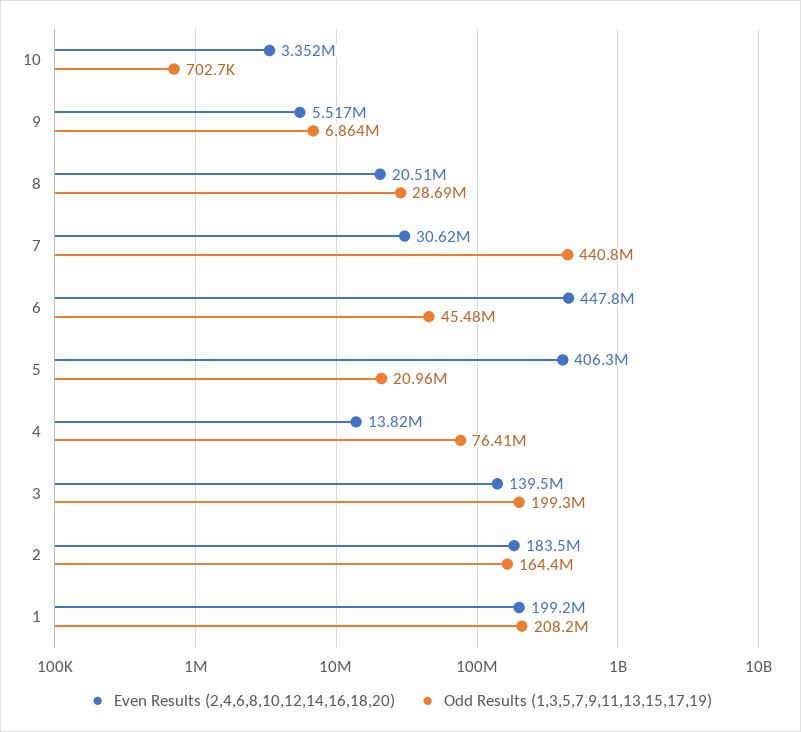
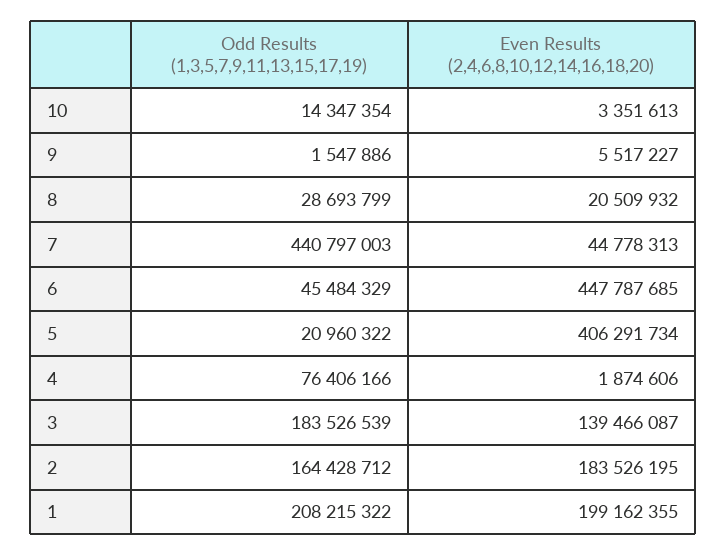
Odd Results (1,3,5,7,9,11,13,15,17,19), 10: 702700 -> 14347354
Odd Results (1,3,5,7,9,11,13,15,17,19), 9: 6864000 -> 1547886
Even Results (2,4,6,8,10,12,14,16,18,20), 7: 30620000 -> 44778313
Even Results (2,4,6,8,10,12,14,16,18,20), 4: 13820000 -> 1874606
Odd Results (1,3,5,7,9,11,13,15,17,19), 3: 199300000 -> 183526539

